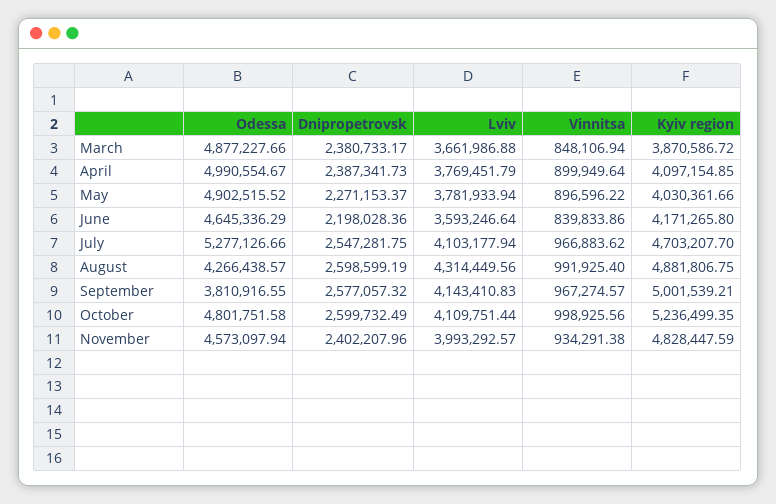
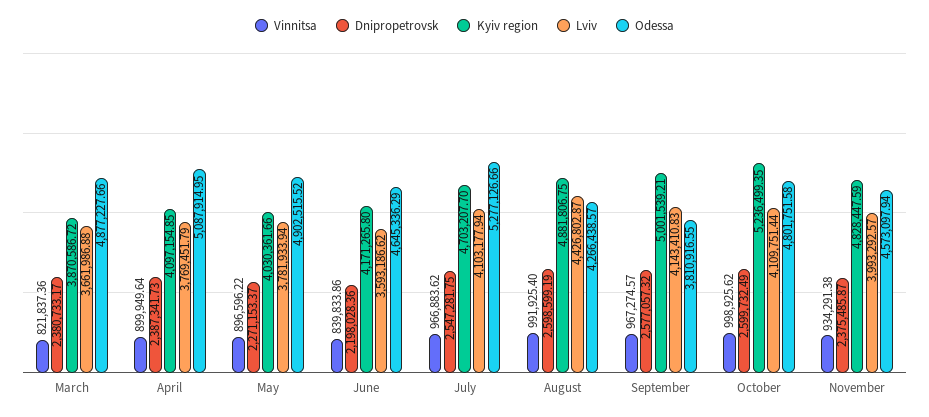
Vinnitsa, March: 848106.94 -> 821837.36
Odessa, April: 4990554.67 -> 5087914.95
Lviv, June: 3593246.64 -> 3593186.62
Lviv, August: 4314449.56 -> 4426802.87
Vinnitsa, October: 998925.56 -> 998925.62
Dnipropetrovsk, November: 2402207.96 -> 2375485.87

